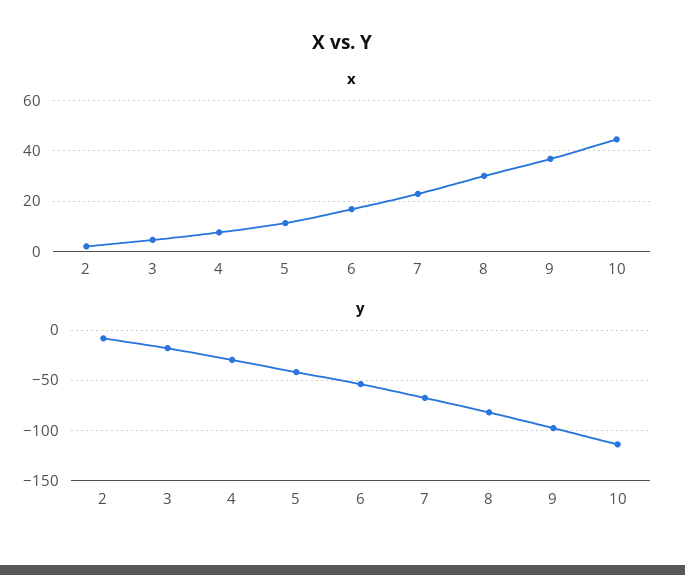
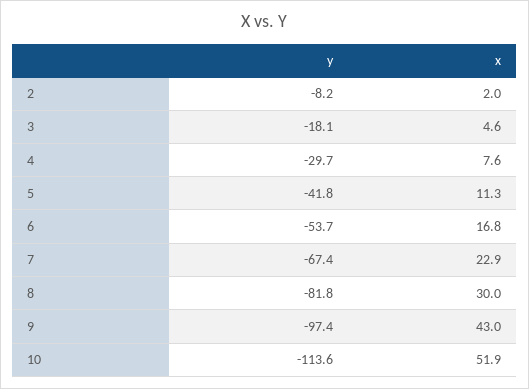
x, 9: 37.5 -> 43
x, 10: 45 -> 51.9

